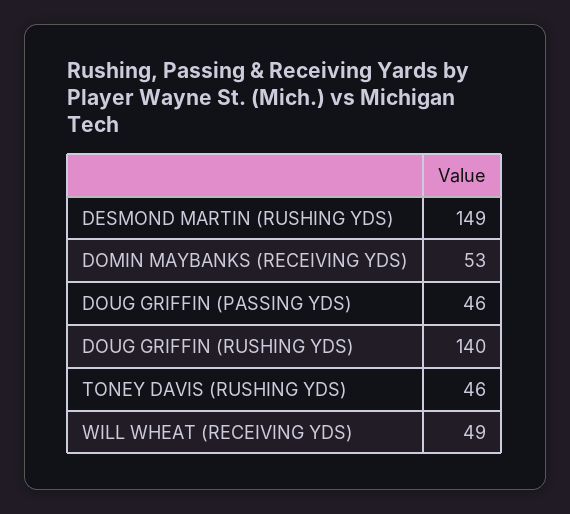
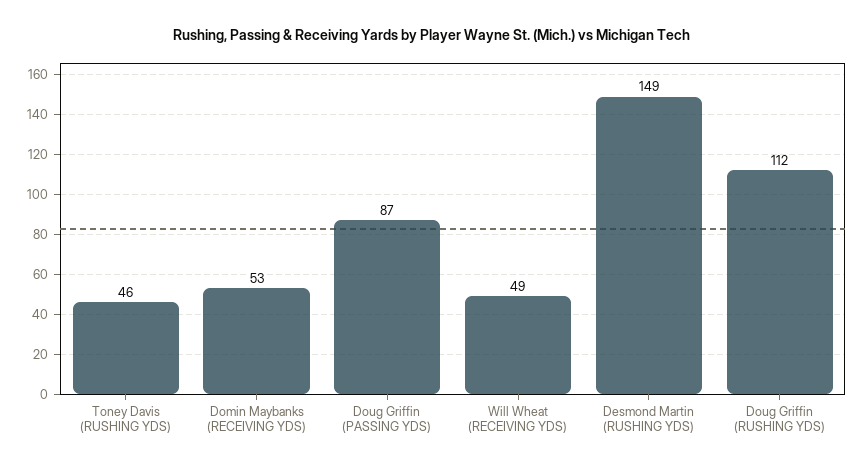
DOUG GRIFFIN (PASSING YDS): 46 -> 87
DOUG GRIFFIN (RUSHING YDS): 140 -> 112

